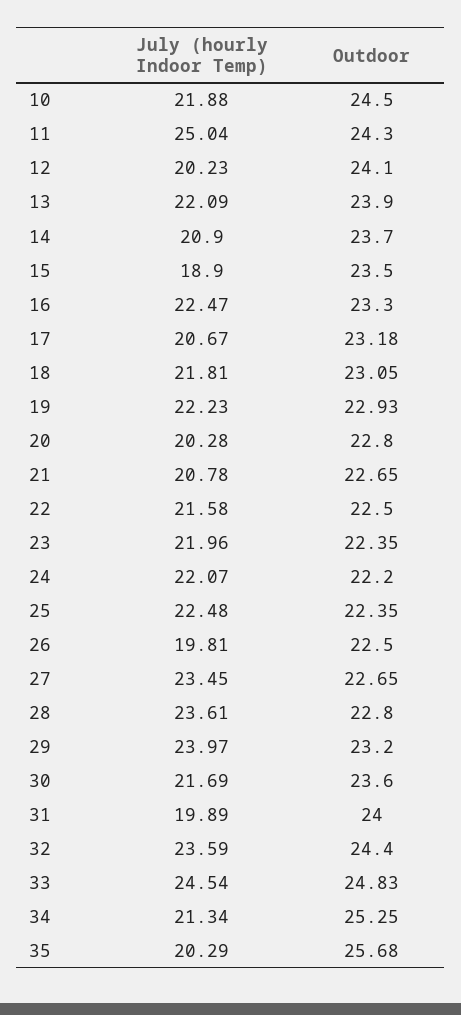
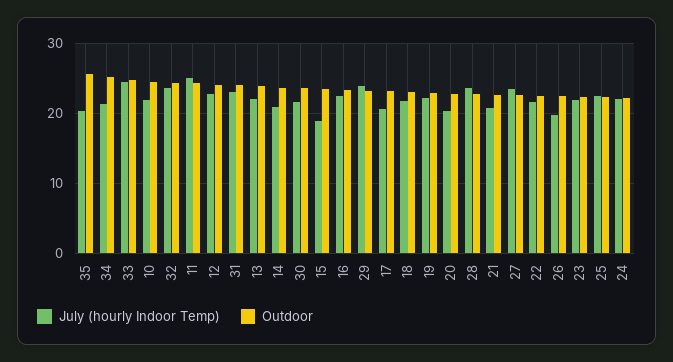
July (hourly Indoor Temp), 12: 20.23 -> 23
July (hourly Indoor Temp), 31: 19.89 -> 23

